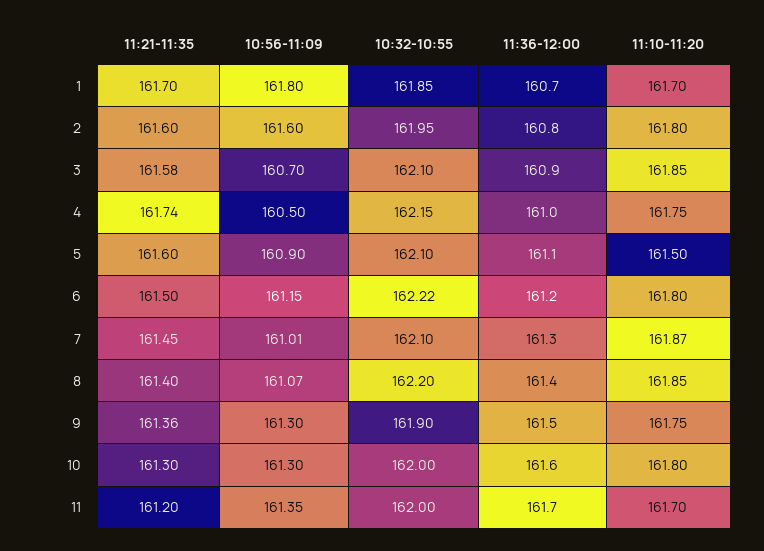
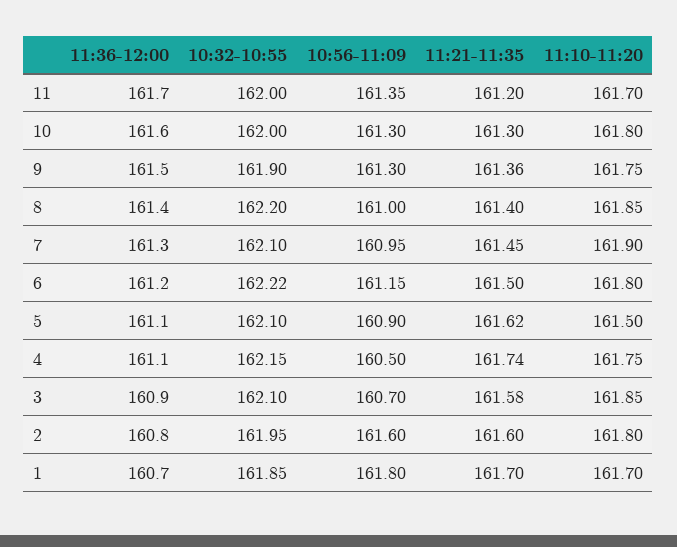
11:36-12:00, 4: 161 -> 161.1
11:21-11:35, 5: 161.6 -> 161.62
10:56-11:09, 7: 161.01 -> 160.95
11:10-11:20, 7: 161.87 -> 161.9
10:56-11:09, 8: 161.07 -> 161

